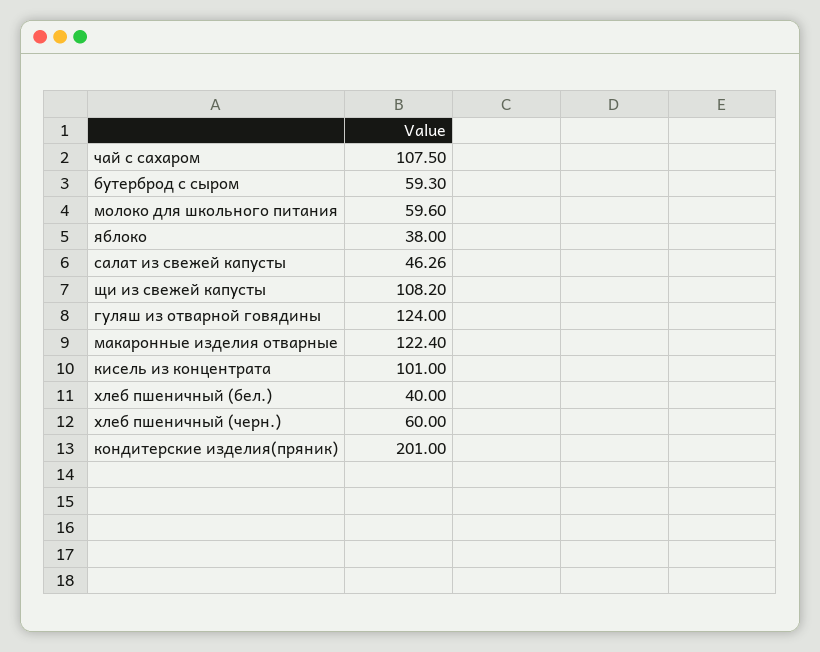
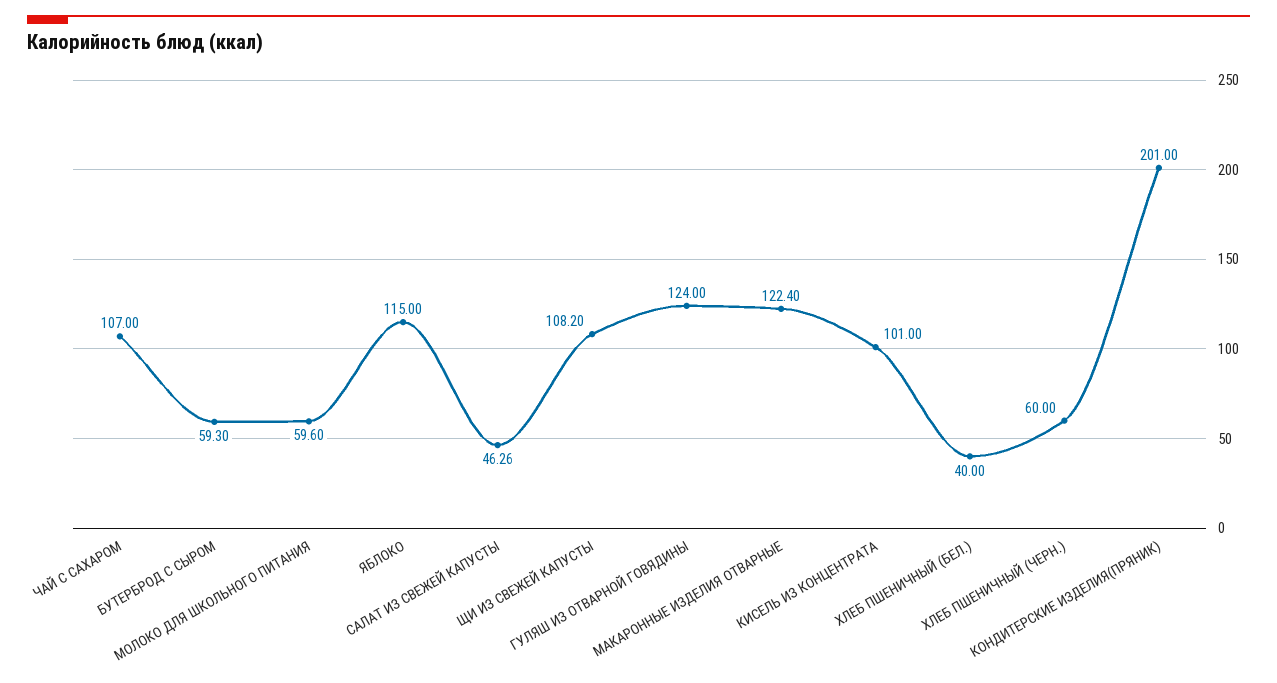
чай с сахаром: 107.5 -> 107
яблоко: 38 -> 115

